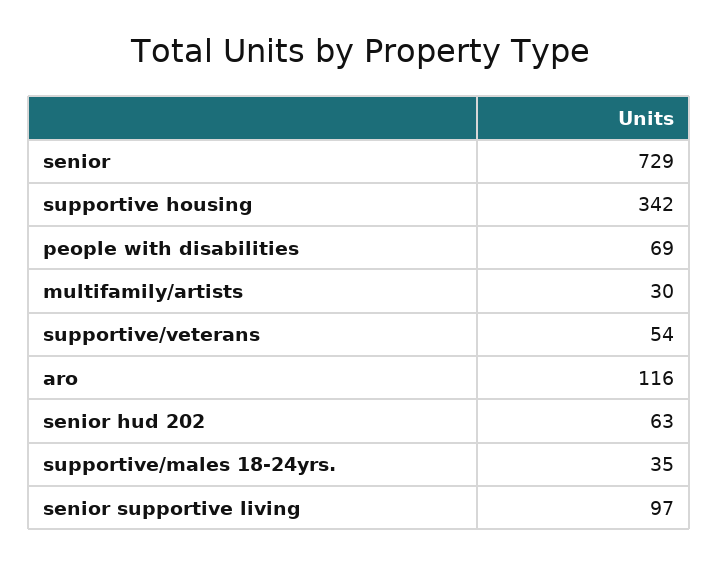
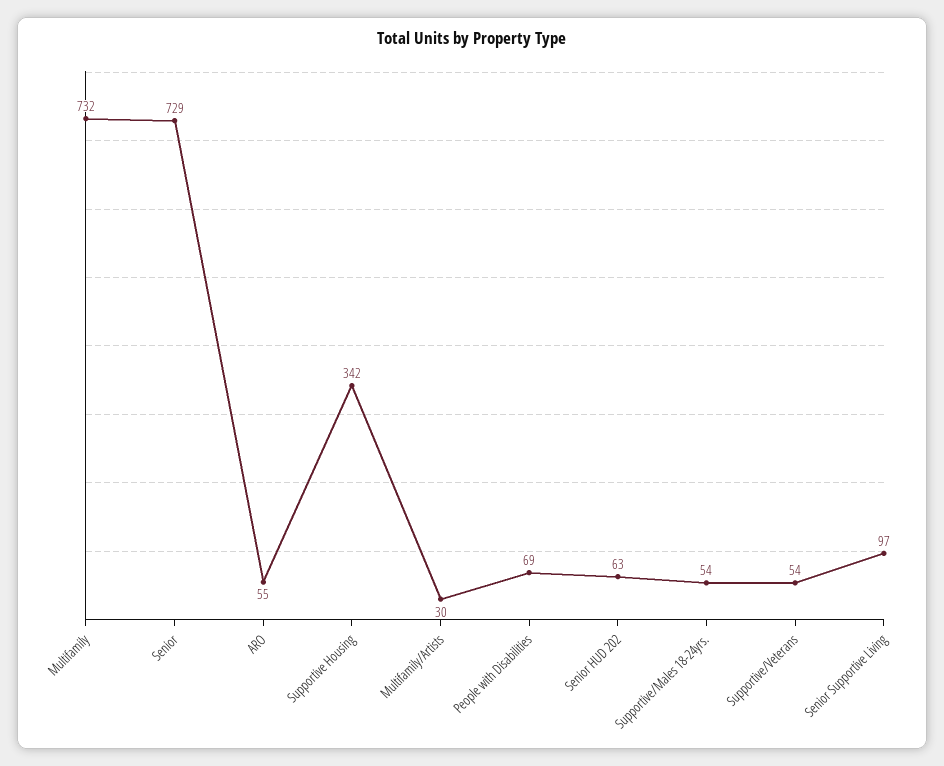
aro: 116 -> 55
supportive/males 18-24yrs.: 35 -> 54
Multifamily: none -> 732

